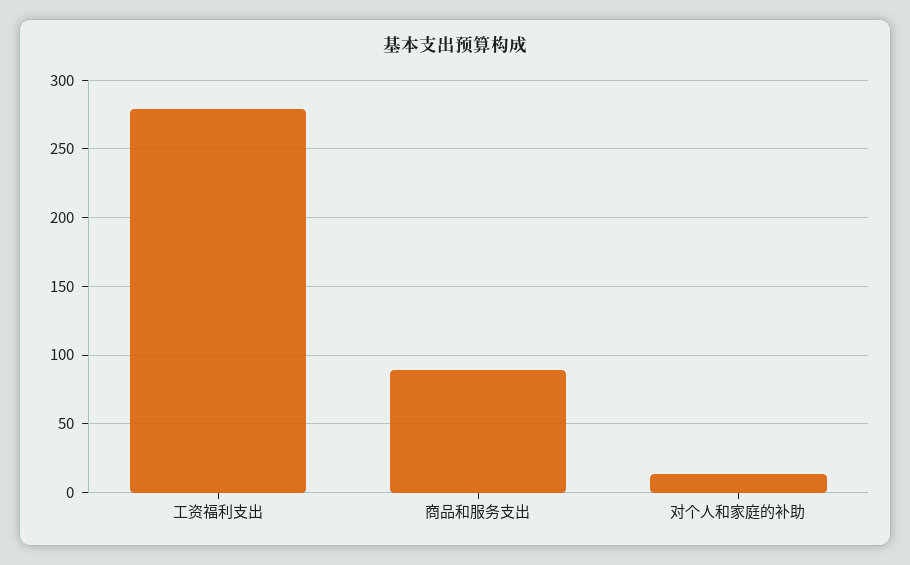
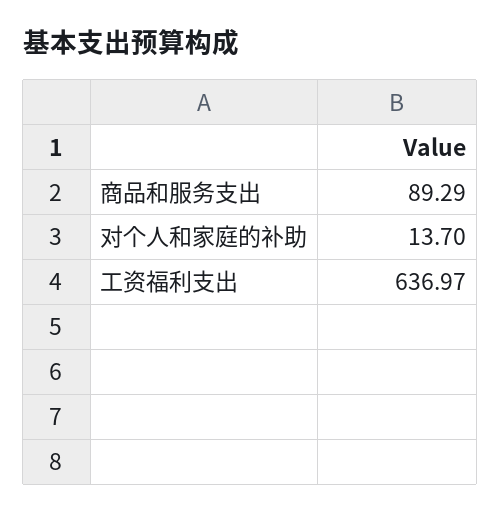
工资福利支出: 280 -> 636.97

